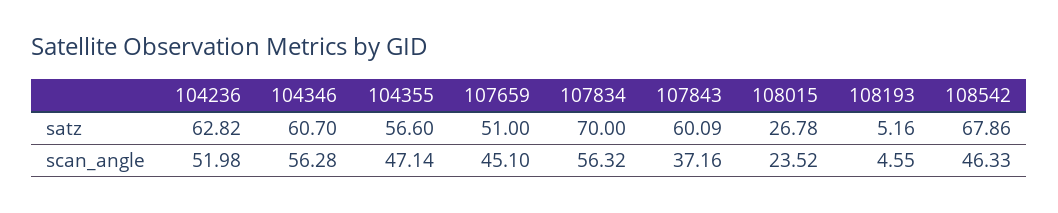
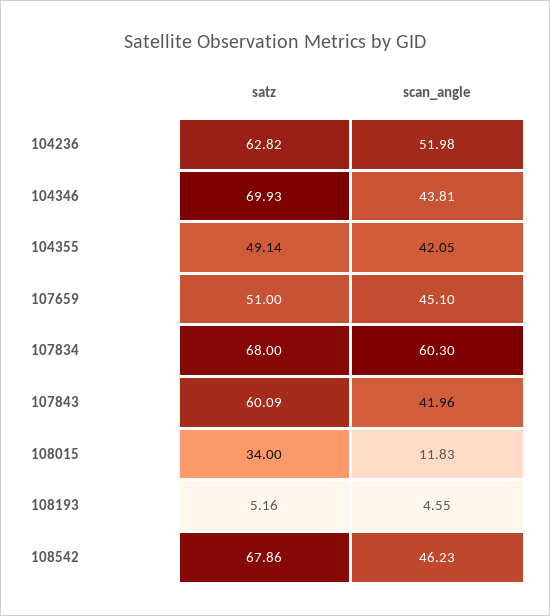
104346, satz: 60.7 -> 69.93
104355, satz: 56.6 -> 49.14
107834, satz: 70 -> 68
108015, satz: 26.78 -> 34
104346, scan_angle: 56.28 -> 43.81
104355, scan_angle: 47.14 -> 42.05
107834, scan_angle: 56.32 -> 60.3
107843, scan_angle: 37.16 -> 41.96
108015, scan_angle: 23.52 -> 11.83
108542, scan_angle: 46.33 -> 46.23

